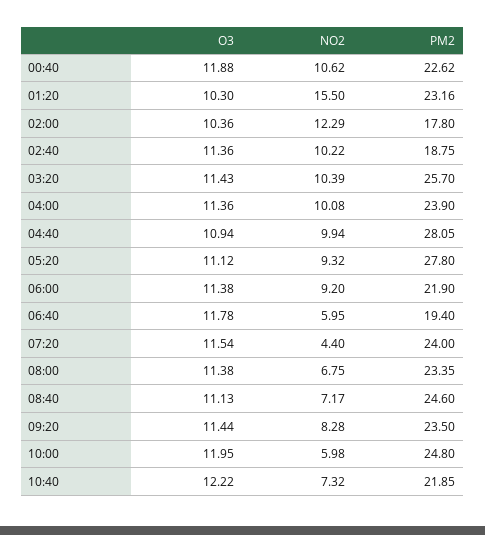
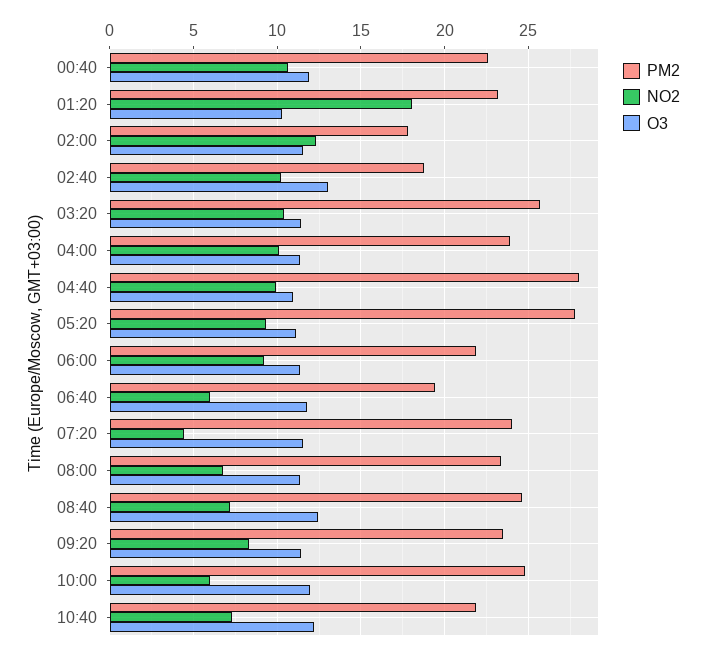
NO2, 01:20: 15.5 -> 18
O3, 02:00: 10.36 -> 11.5
O3, 02:40: 11.36 -> 13
O3, 08:40: 11.13 -> 12.5

